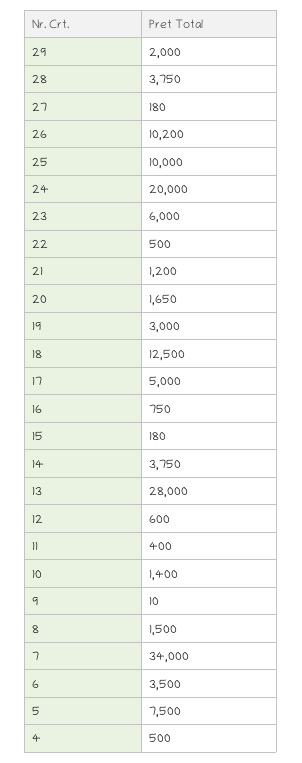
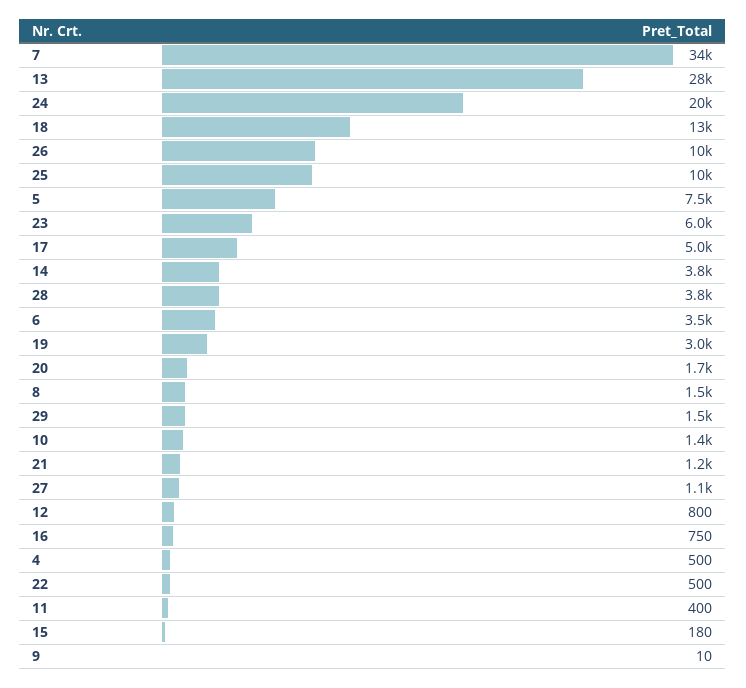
29: 2000 -> 1500
27: 180 -> 1100
12: 600 -> 800

